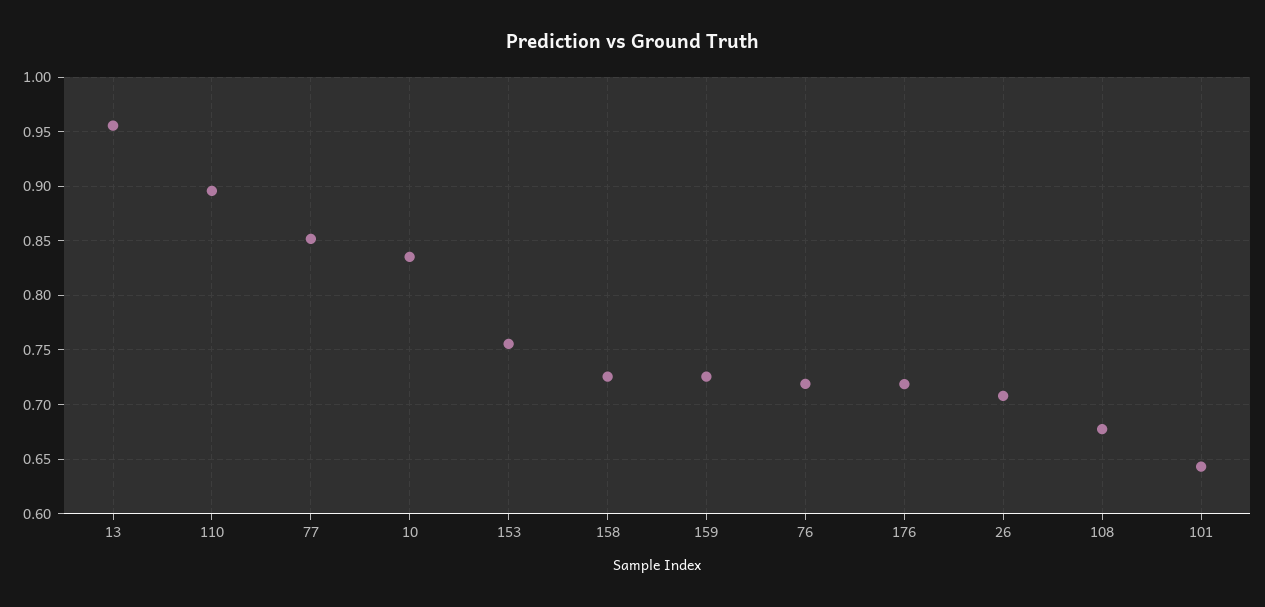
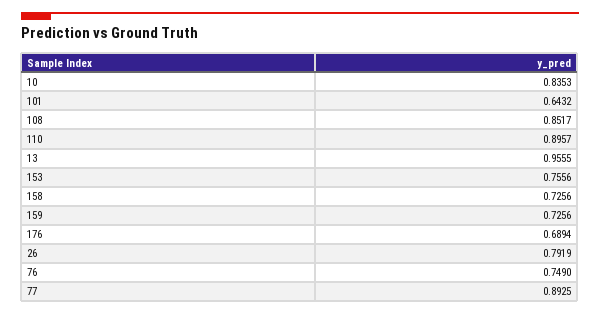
77: 0.85 -> 0.8925
76: 0.72 -> 0.749
176: 0.72 -> 0.6894
26: 0.71 -> 0.7919
108: 0.68 -> 0.8517

